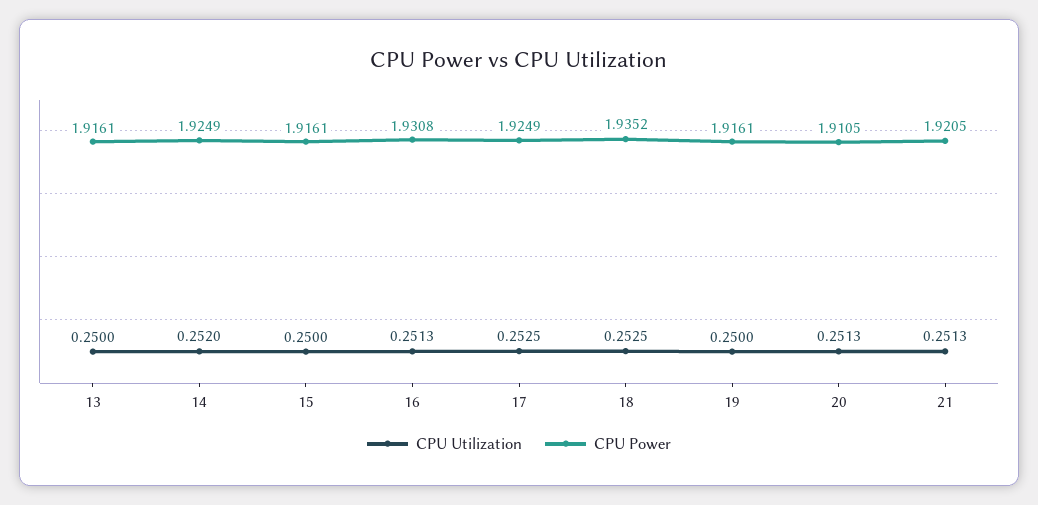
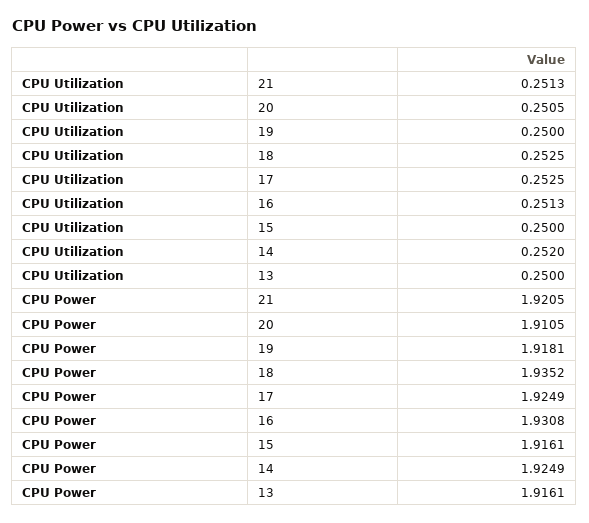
CPU Power, 19: 1.9161 -> 1.9181
CPU Utilization, 20: 0.2513 -> 0.2505

